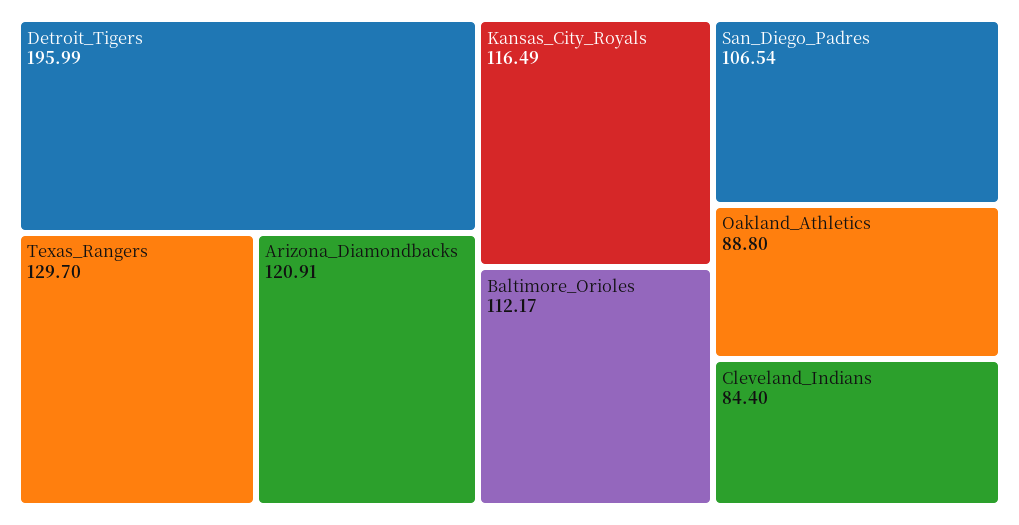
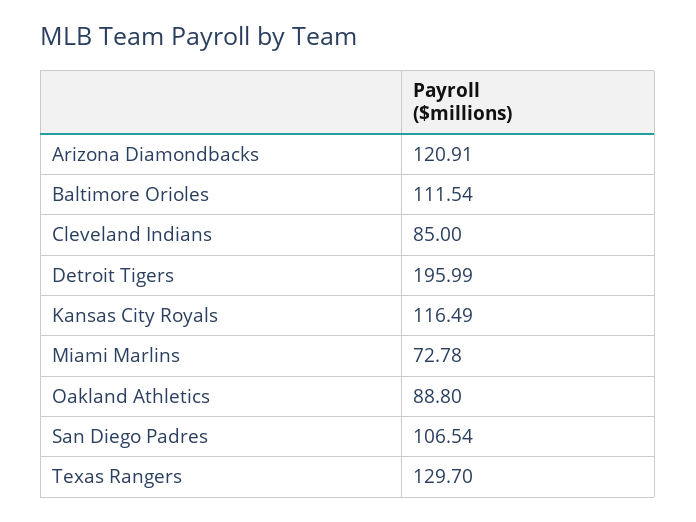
Baltimore_Orioles: 112.17 -> 111.54
Cleveland_Indians: 84.4 -> 85
Miami Marlins: none -> 72.78

